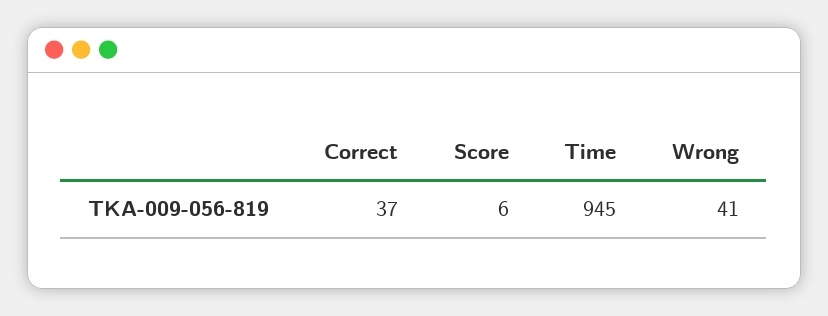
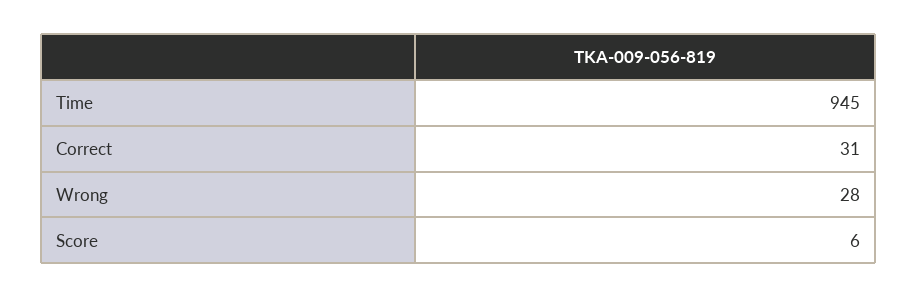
Correct: 37 -> 31
Wrong: 41 -> 28

